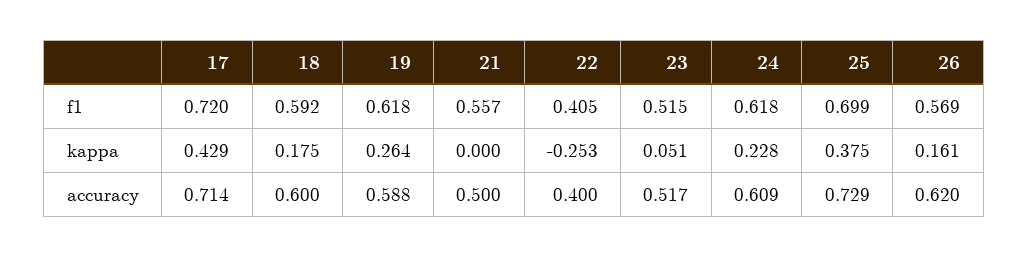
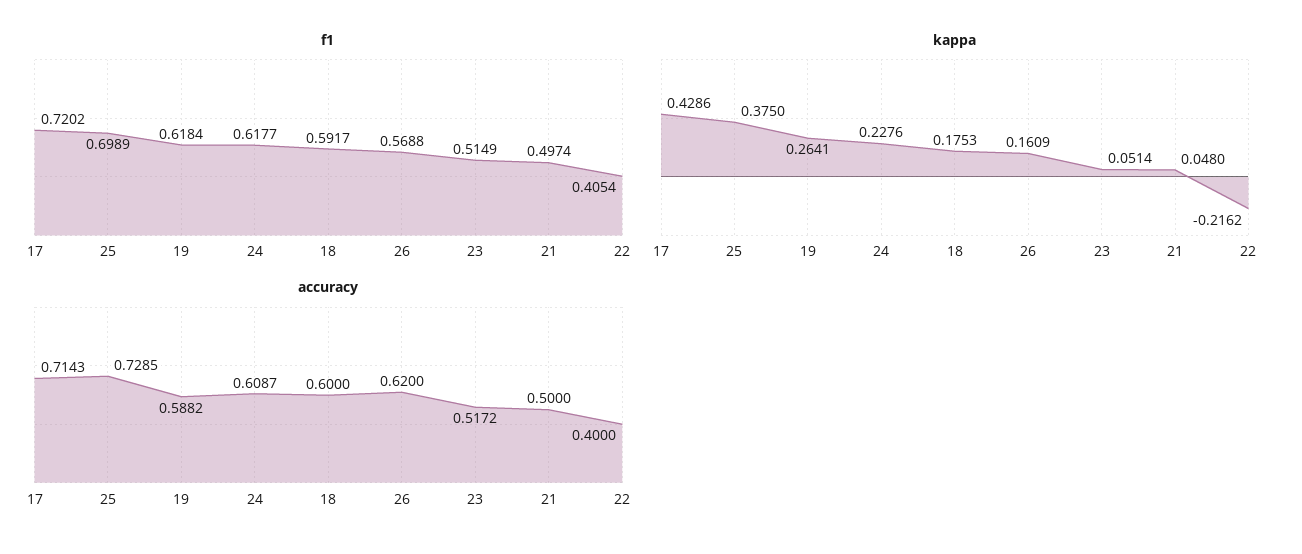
f1, 21: 0.557 -> 0.4974
kappa, 21: 0 -> 0.048
kappa, 22: -0.253 -> -0.2162

